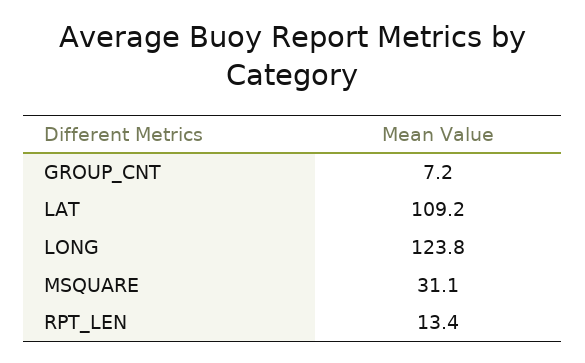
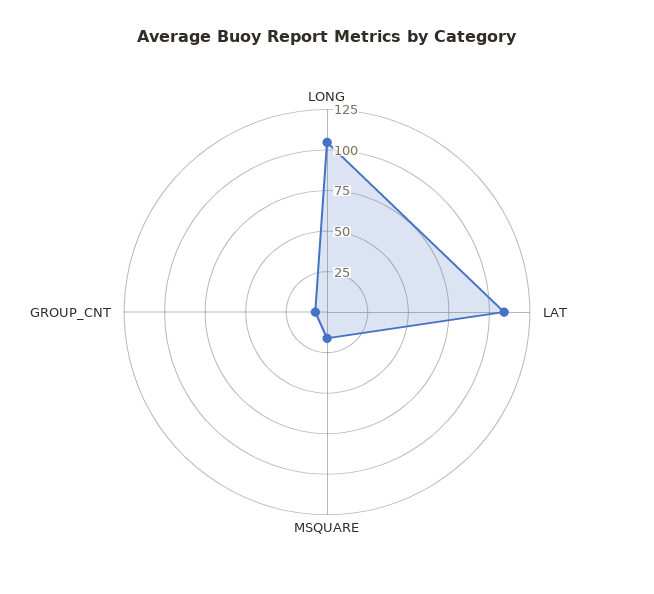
LONG: 123.8 -> 105
MSQUARE: 31.1 -> 15
RPT_LEN: 13.4 -> none

